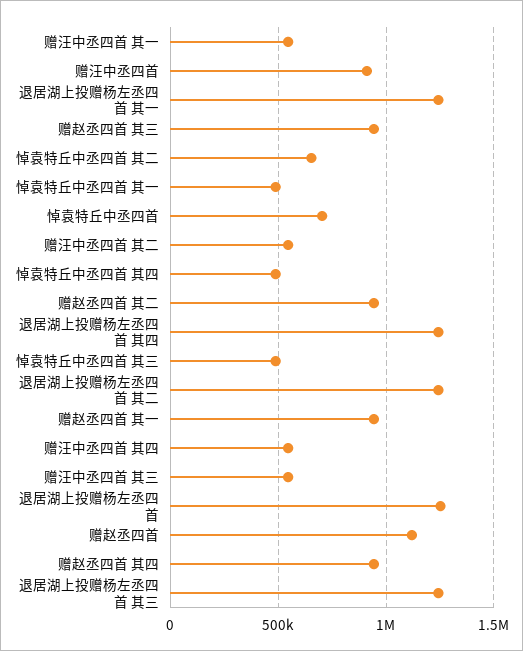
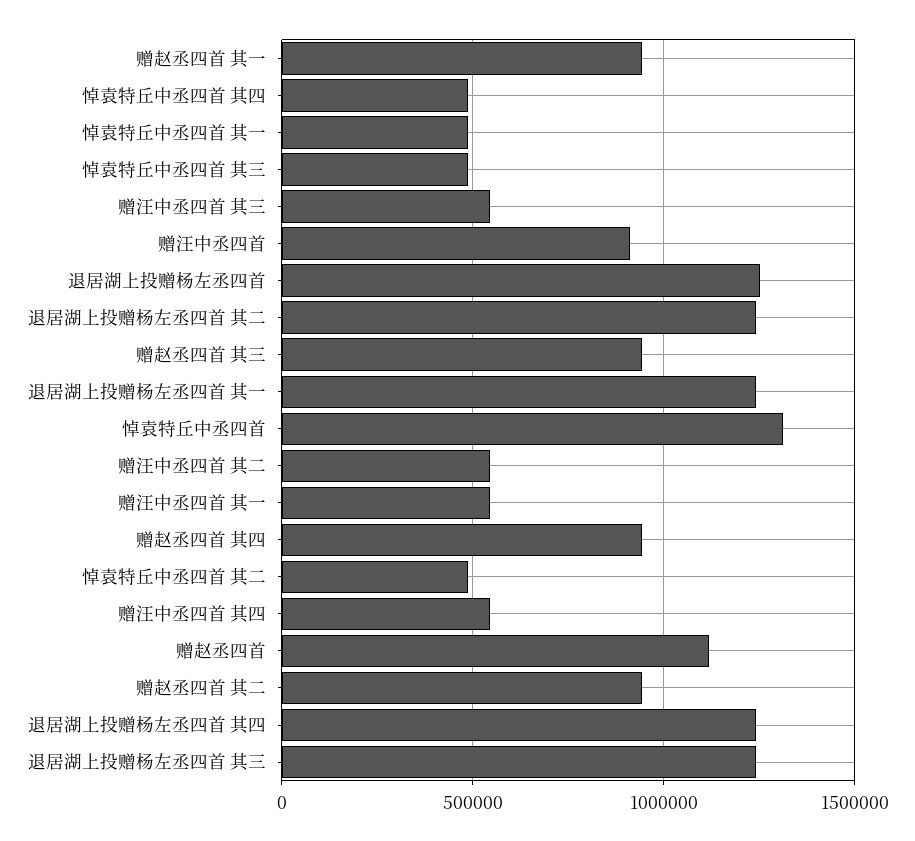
悼袁特丘中丞四首 其二: 650000 -> 500000
悼袁特丘中丞四首: 700000 -> 1300000

